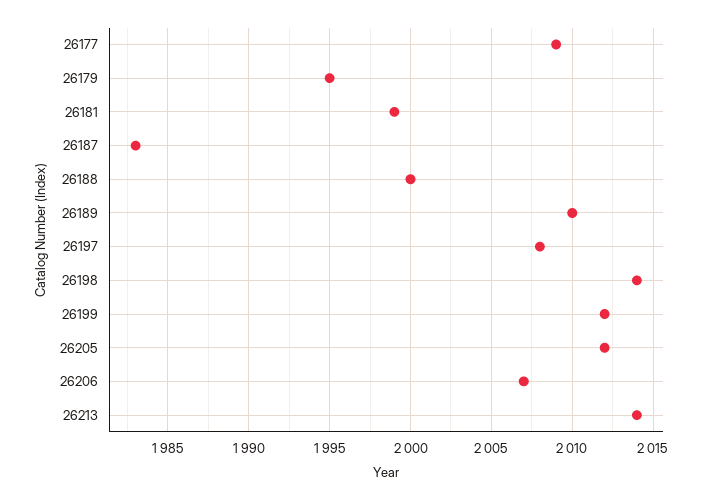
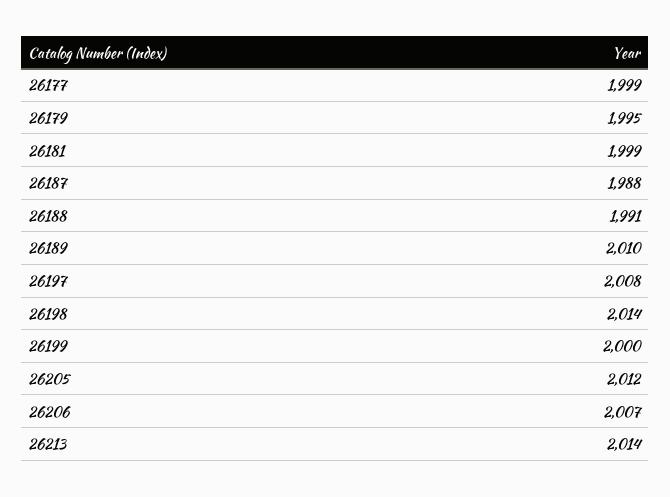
26177: 2009 -> 1999
26187: 1983 -> 1988
26188: 2000 -> 1991
26199: 2012 -> 2000

